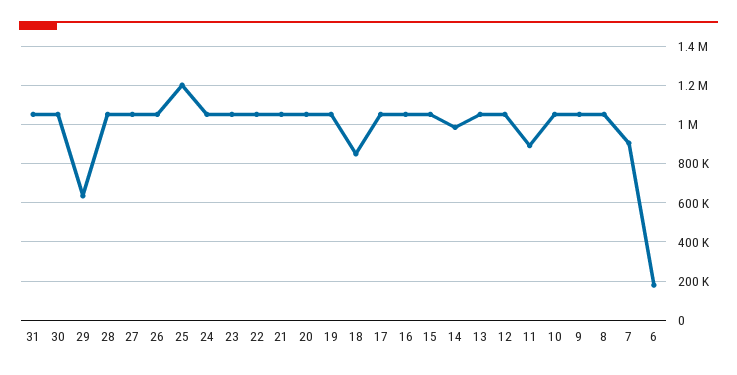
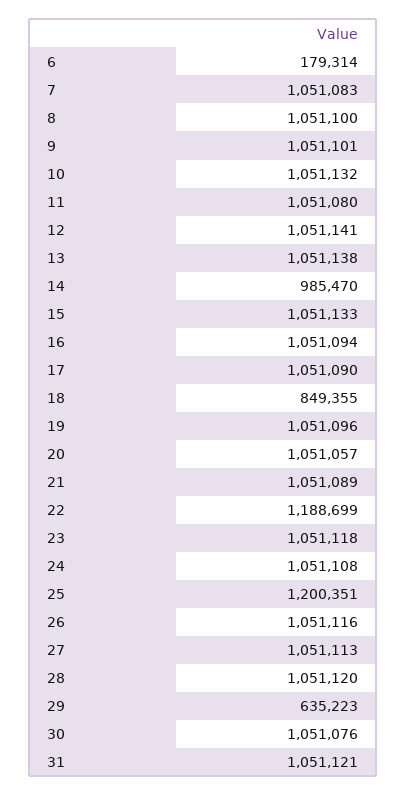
22: 1050000 -> 1188699
11: 900000 -> 1051080
7: 900000 -> 1051083

